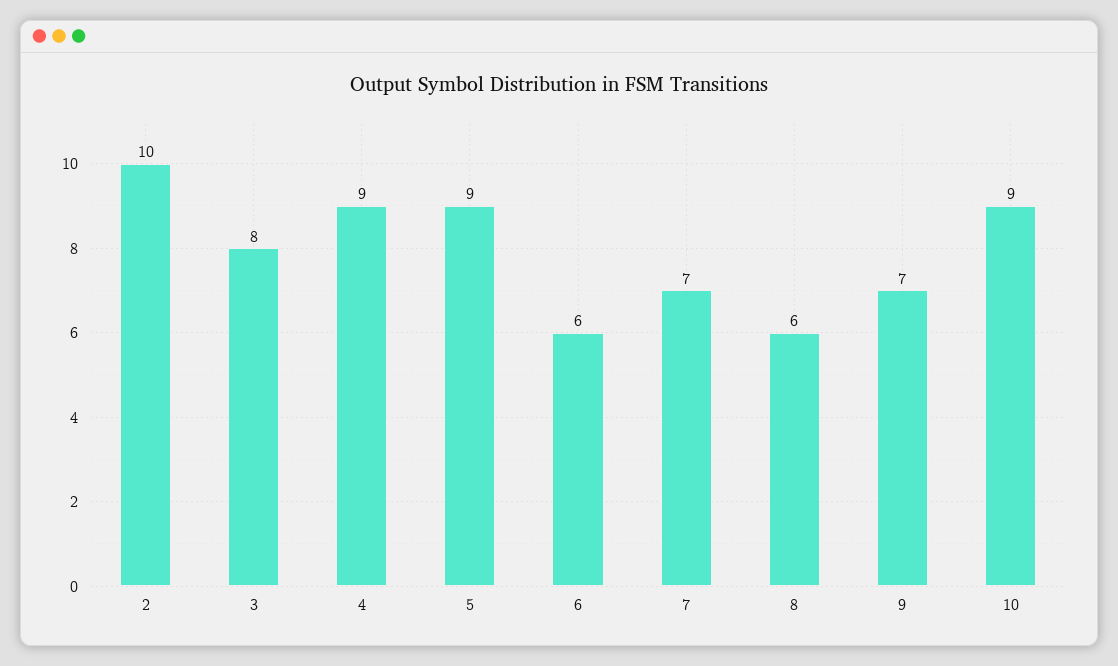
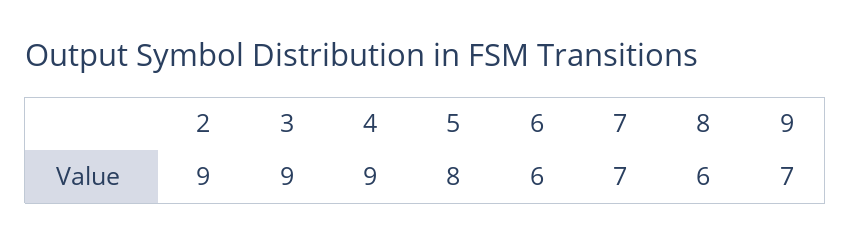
2: 10 -> 9
3: 8 -> 9
5: 9 -> 8
10: 9 -> none

